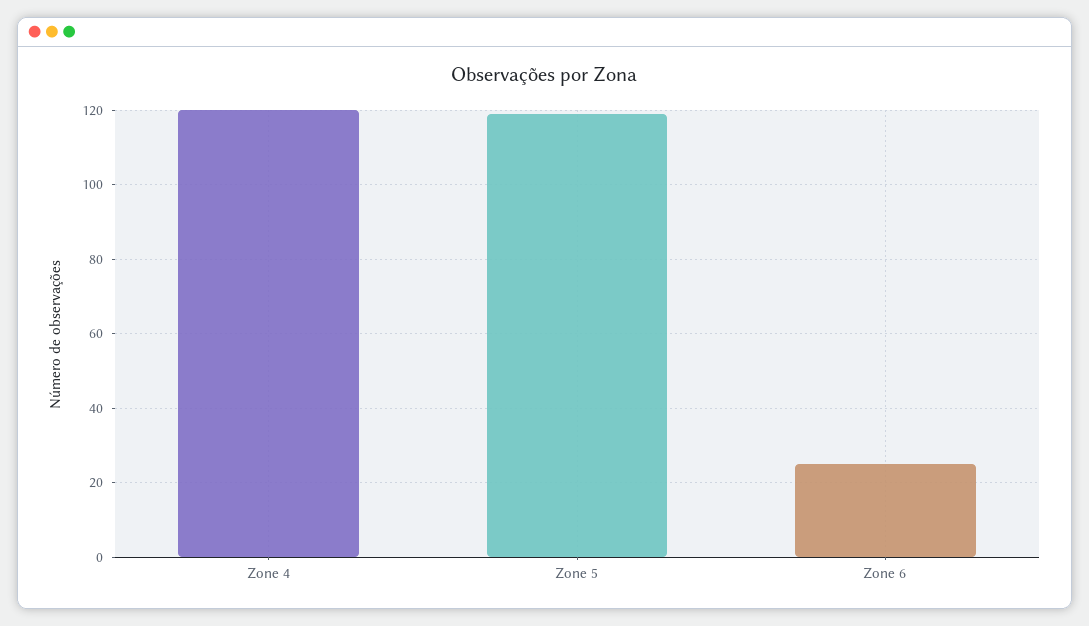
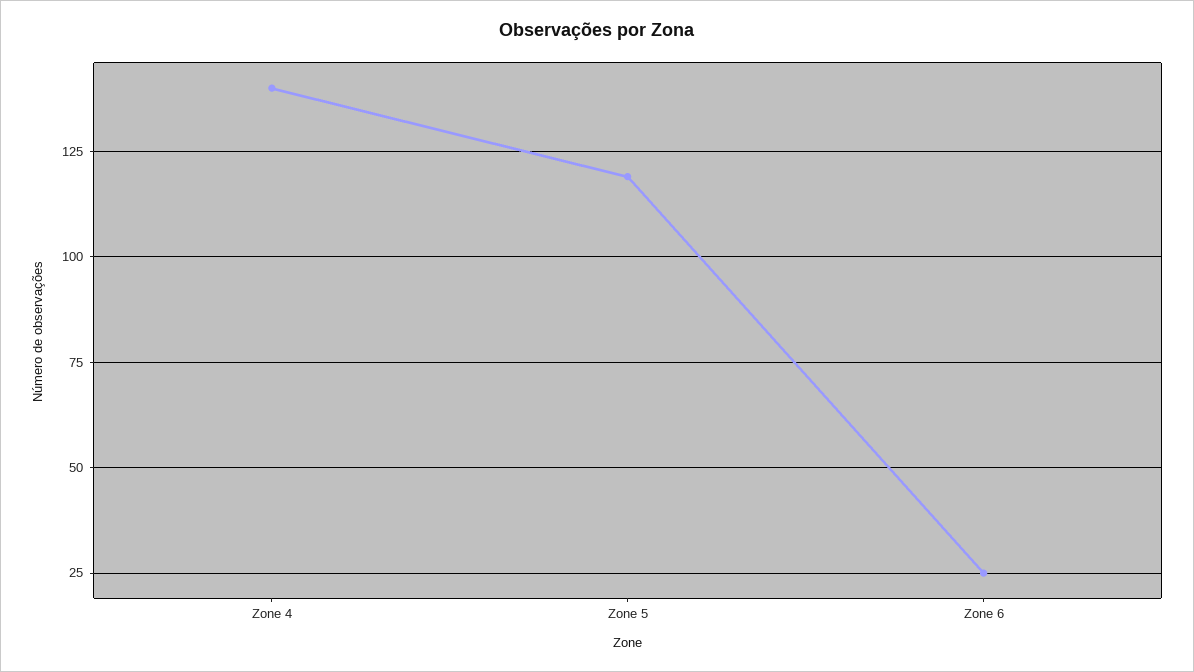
Zone 4: 120 -> 140

